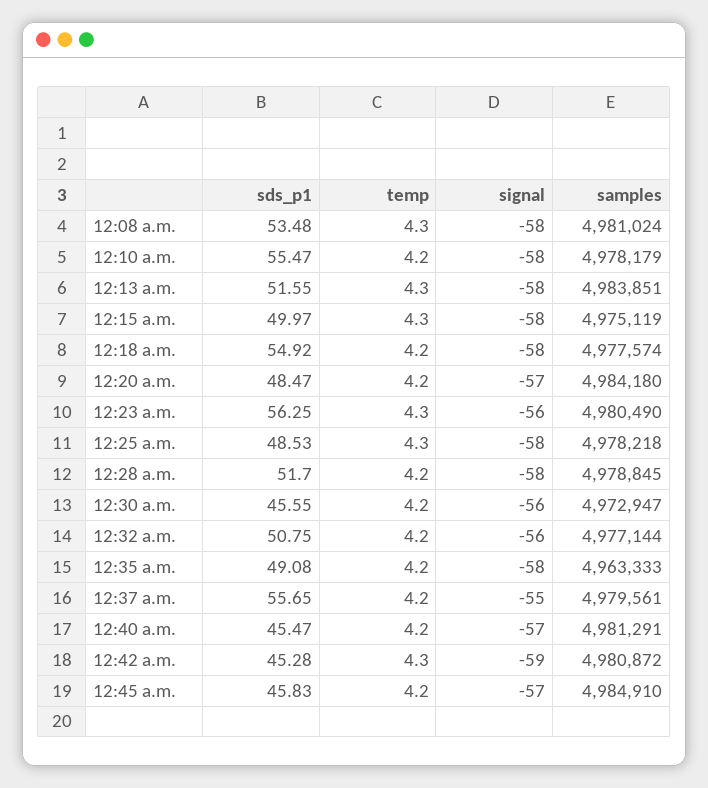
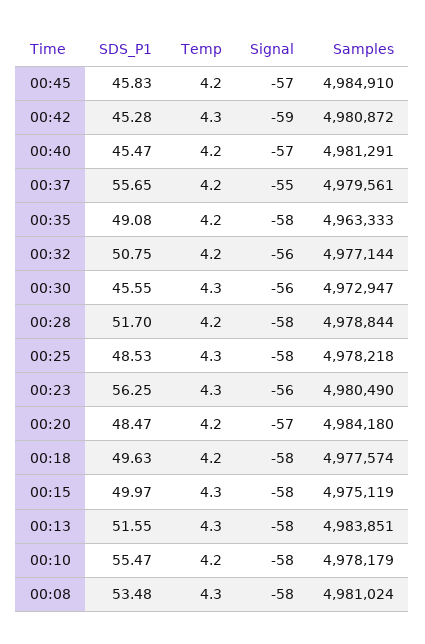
sds_p1, 12:18 a.m.: 54.92 -> 49.63
samples, 12:28 a.m.: 4978845 -> 4978844
temp, 12:30 a.m.: 4.2 -> 4.3

